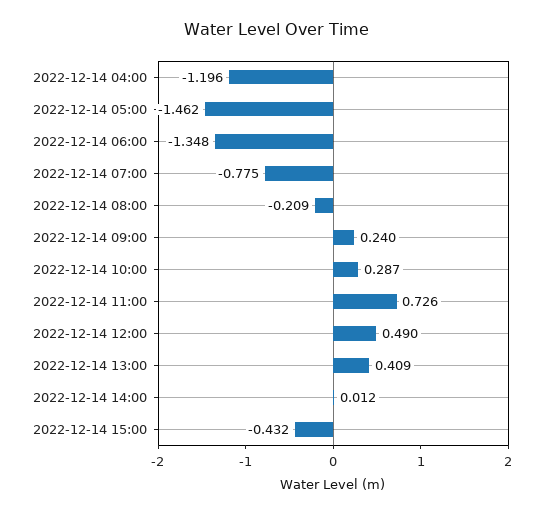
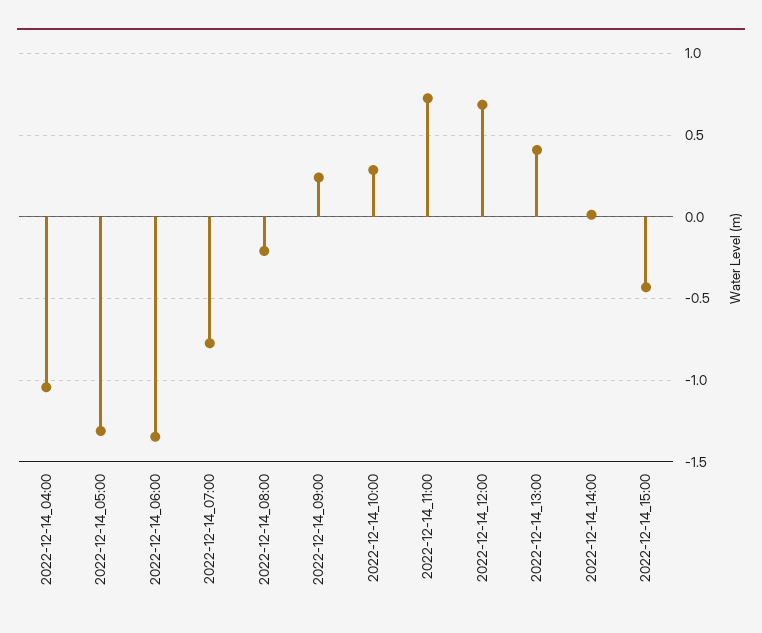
2022-12-14 04:00: -1.196 -> -1.05
2022-12-14 05:00: -1.462 -> -1.3
2022-12-14 12:00: 0.49 -> 0.7

